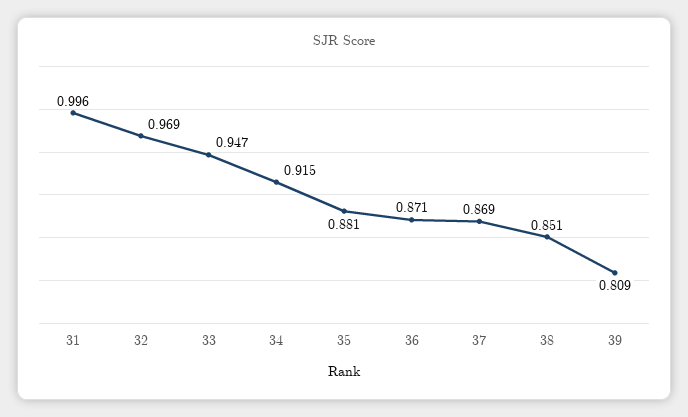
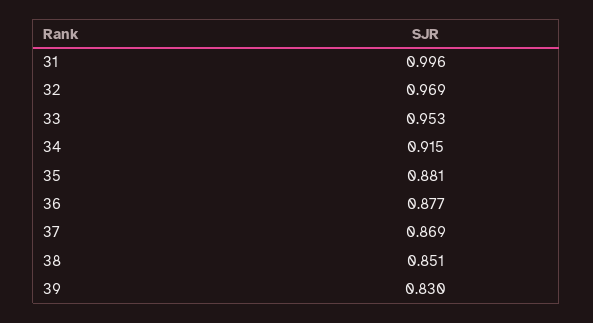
33: 0.947 -> 0.953
36: 0.871 -> 0.877
39: 0.809 -> 0.83

